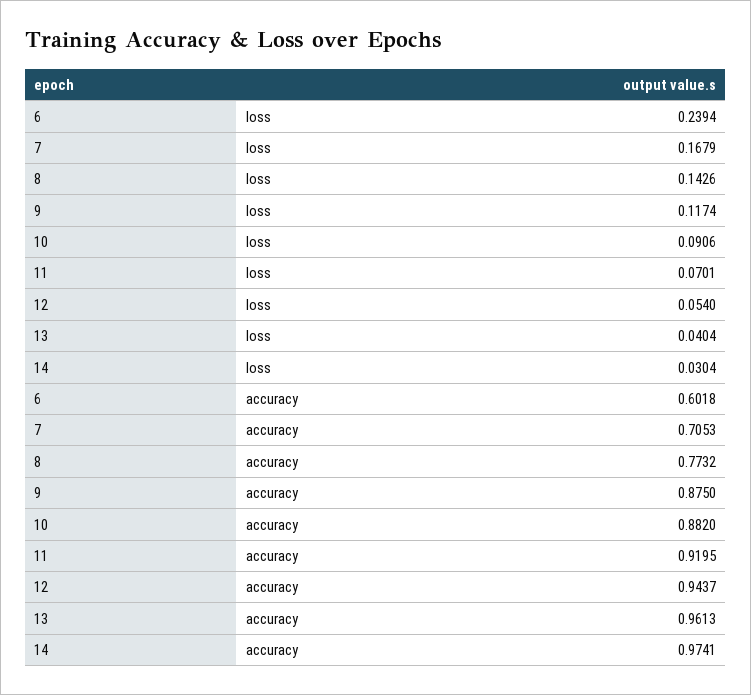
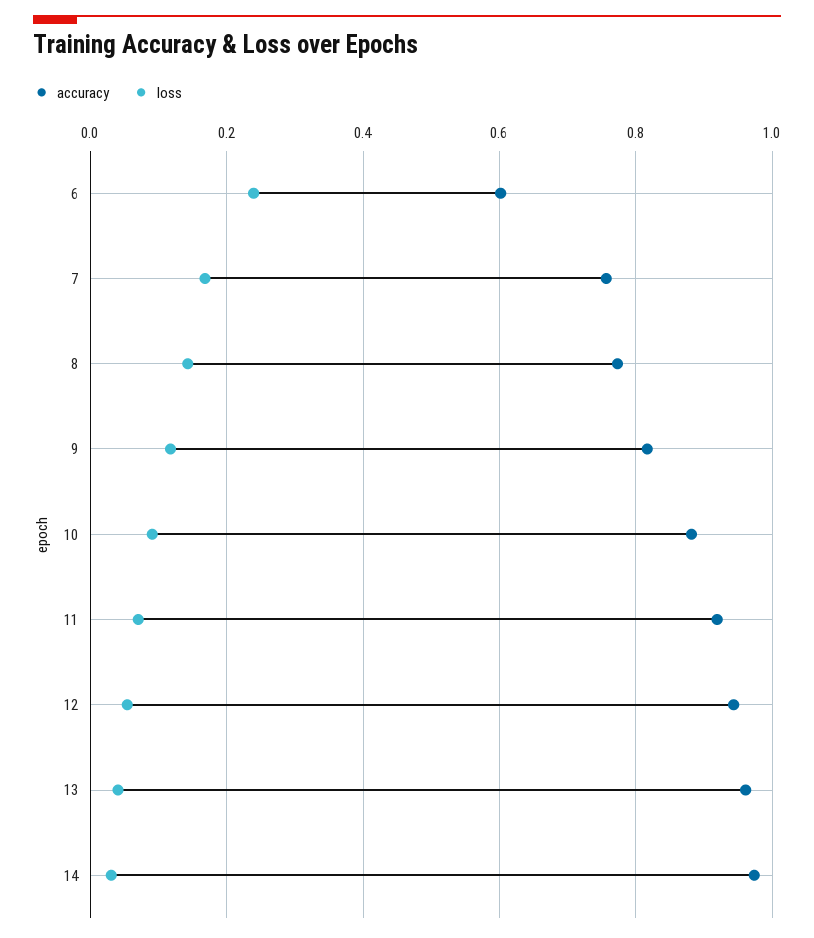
accuracy, 7: 0.7053 -> 0.76
accuracy, 9: 0.875 -> 0.82

